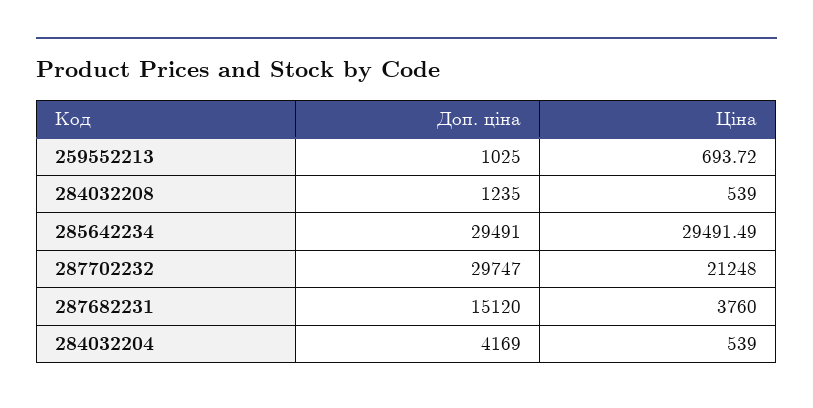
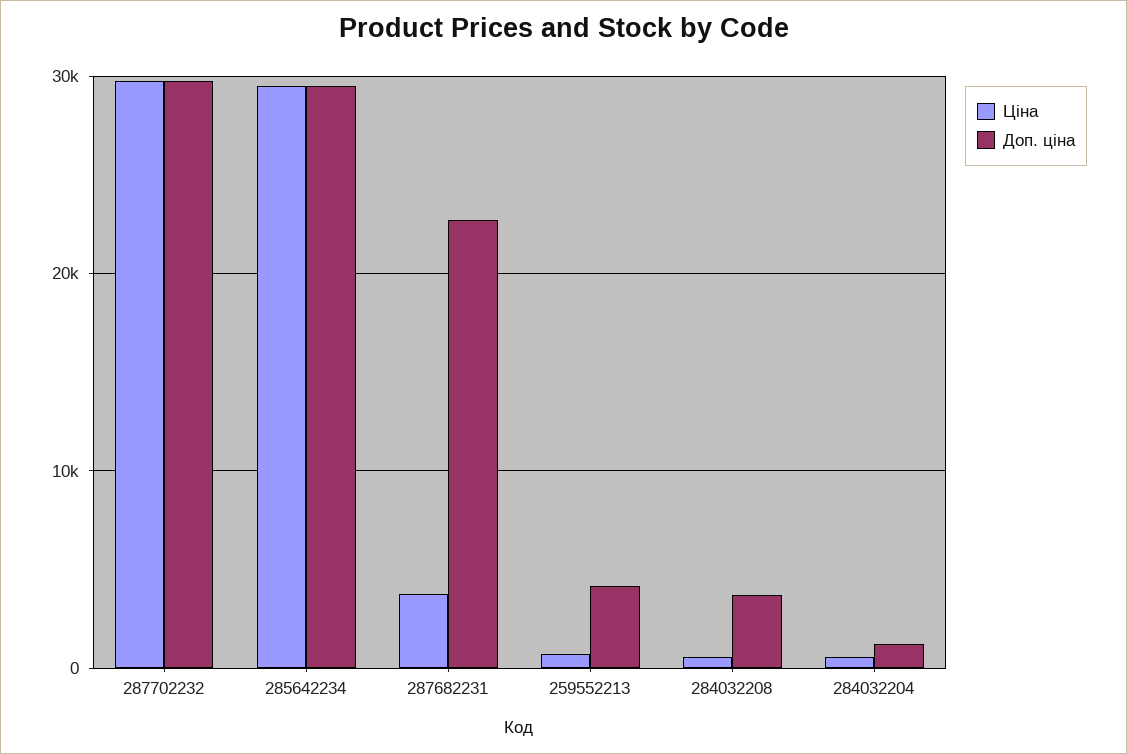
Доп. ціна, 259552213: 1025 -> 4000
Доп. ціна, 284032208: 1235 -> 4000
Ціна, 287702232: 21248 -> 30000
Доп. ціна, 287682231: 15120 -> 23000
Доп. ціна, 284032204: 4169 -> 1000

